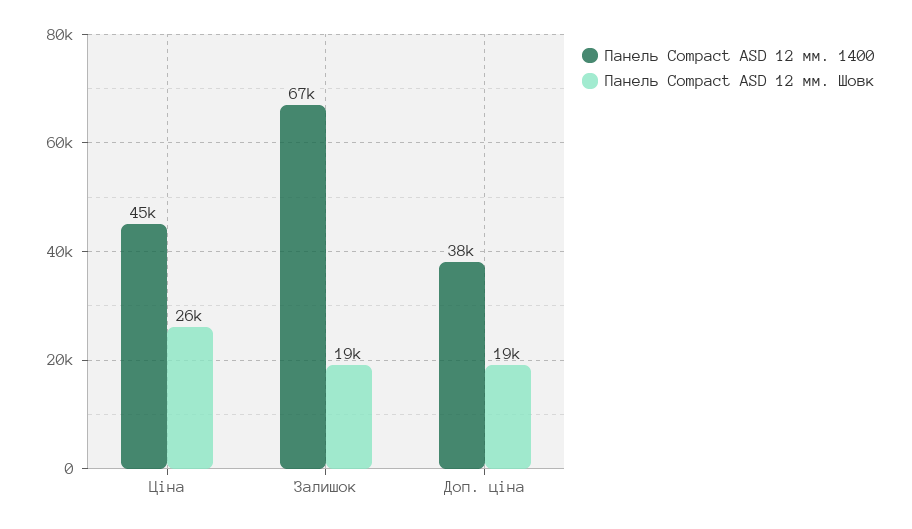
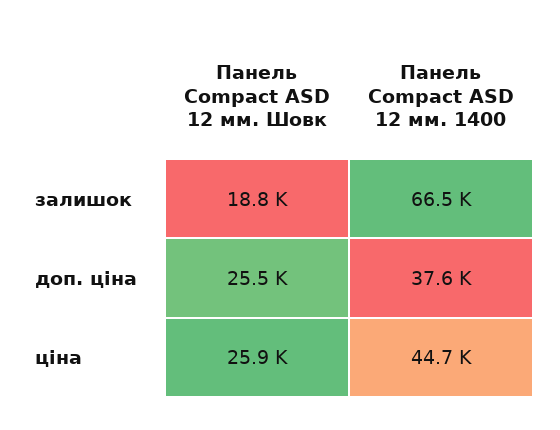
Панель Сompact ASD 12 мм. Шовк, Доп. ціна: 19000 -> 25500

